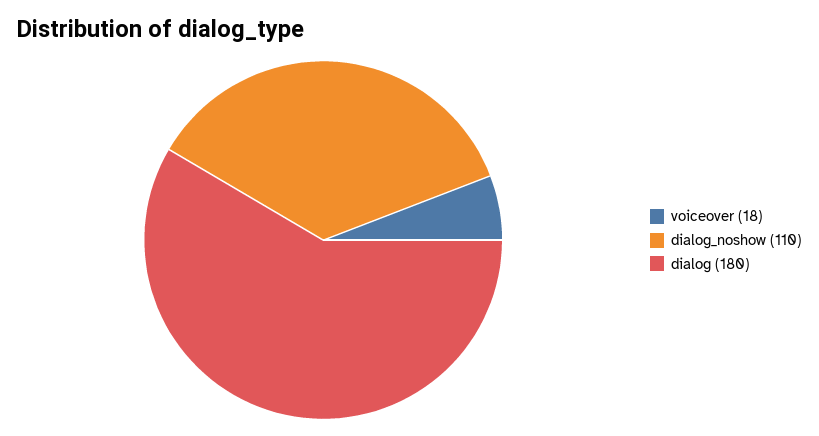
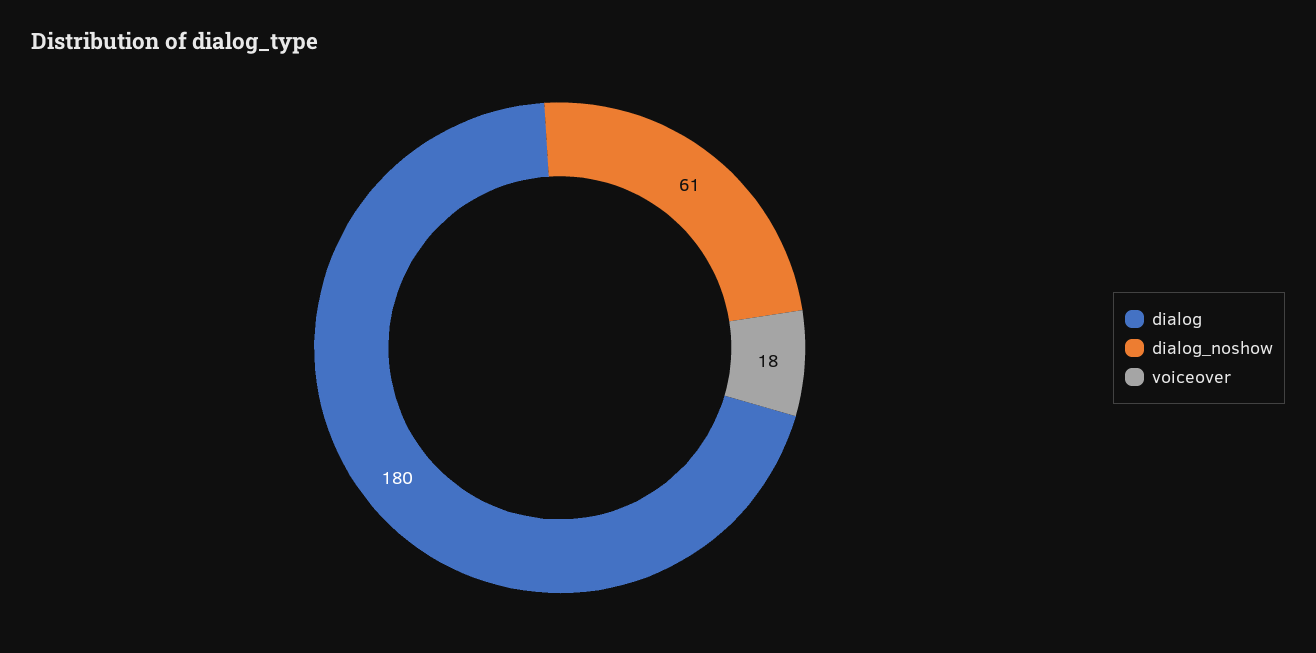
dialog_noshow: 110 -> 61

